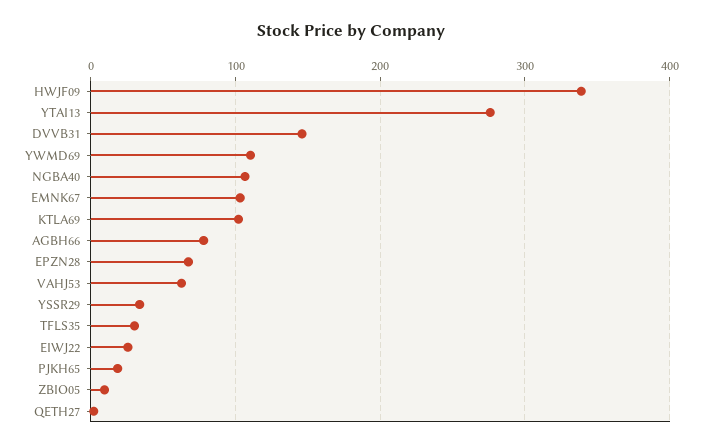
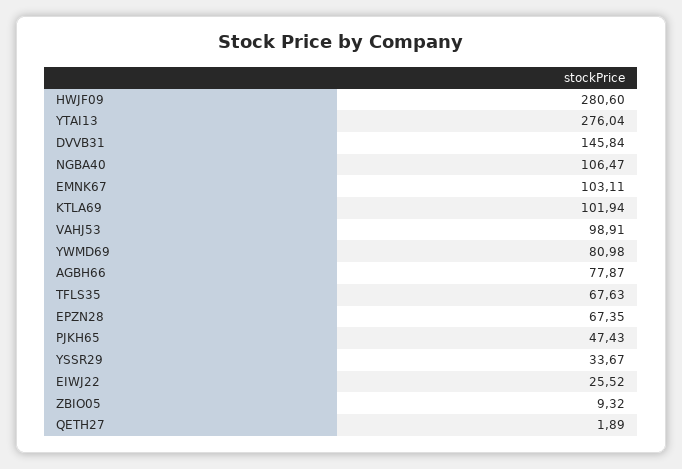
HWJF09: 340 -> 280.6
YWMD69: 110 -> 80.98
VAHJ53: 60 -> 98.91
TFLS35: 30 -> 67.63
PJKH65: 20 -> 47.43

